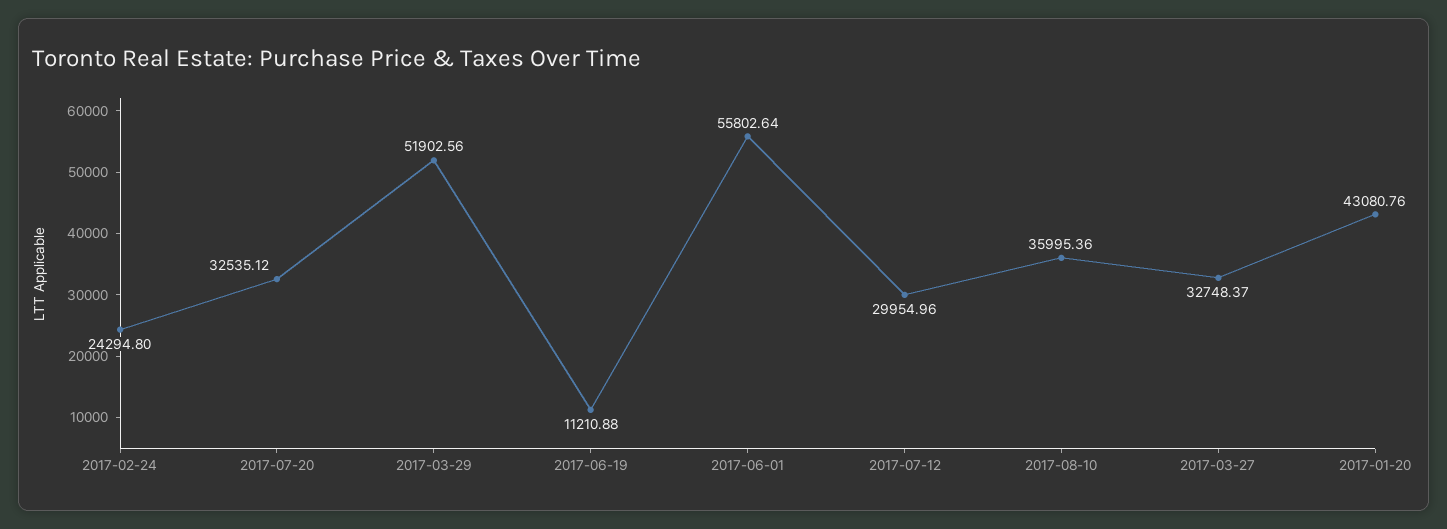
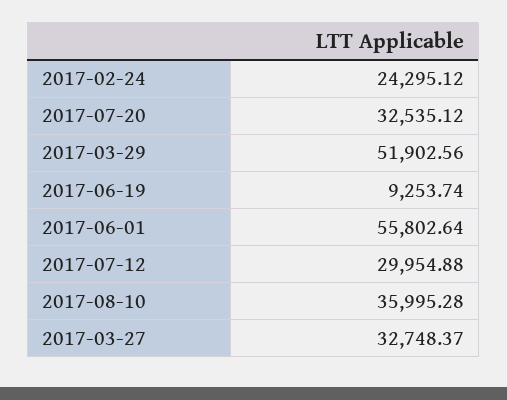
2017-02-24: 24294.8 -> 24295.12
2017-06-19: 11210.88 -> 9253.74
2017-07-12: 29954.96 -> 29954.88
2017-08-10: 35995.36 -> 35995.28
2017-01-20: 43080.76 -> none

